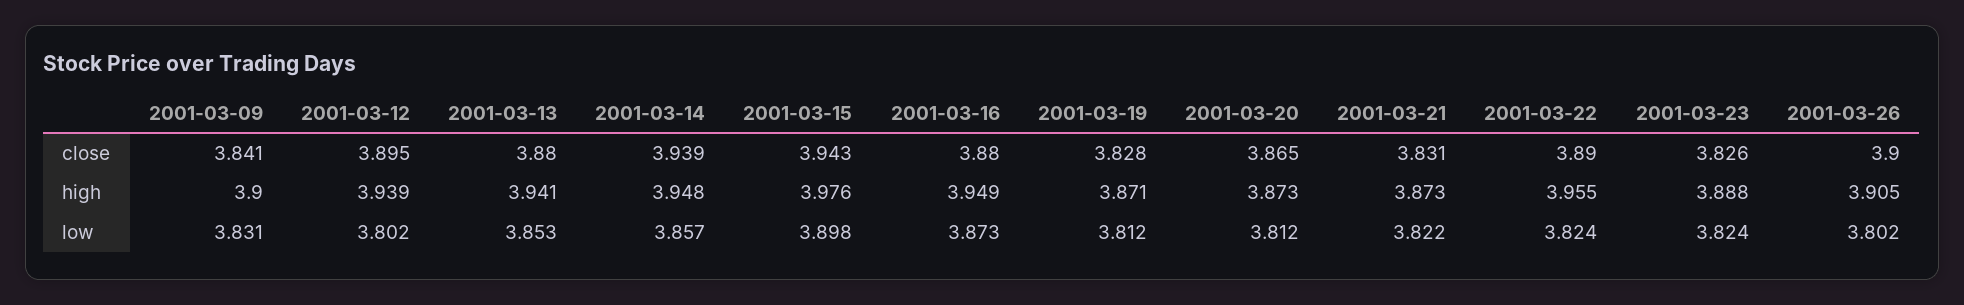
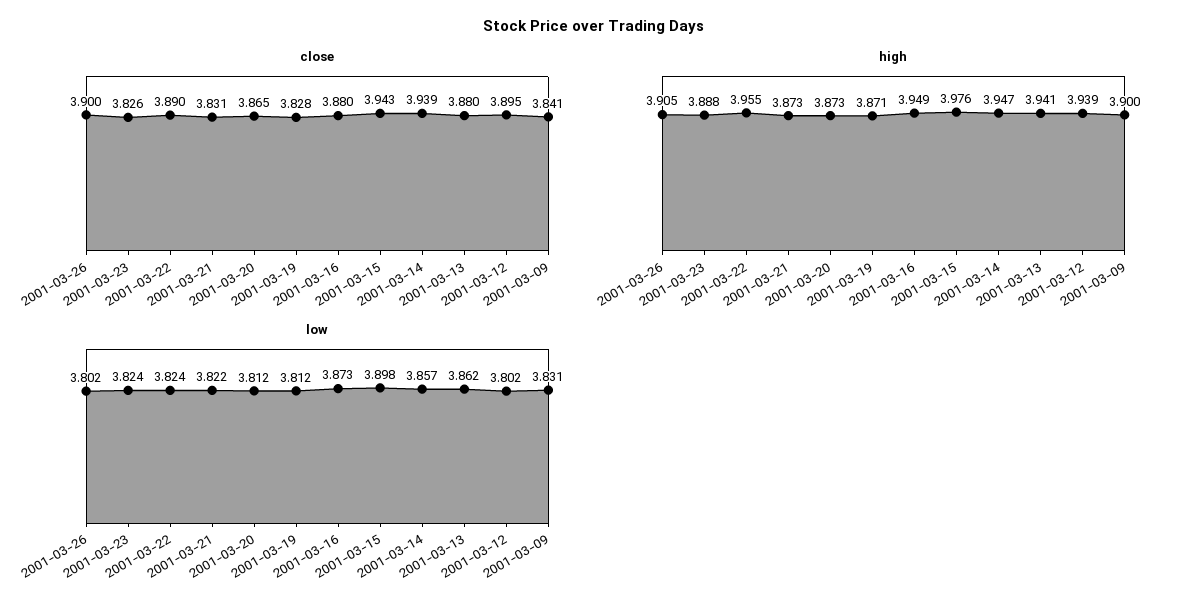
high, 2001-03-14: 3.948 -> 3.947
low, 2001-03-13: 3.853 -> 3.862

